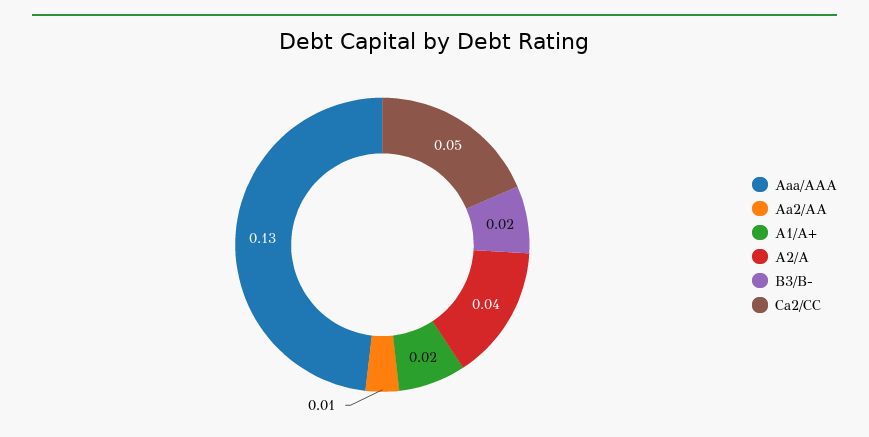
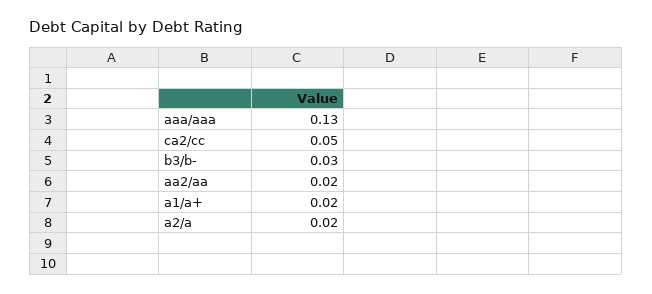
Aa2/AA: 0.01 -> 0.02
A2/A: 0.04 -> 0.02
B3/B-: 0.02 -> 0.03

